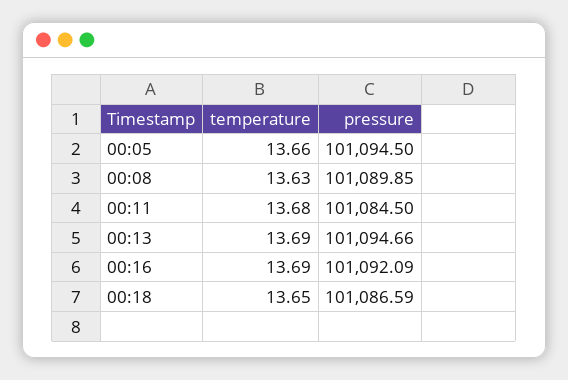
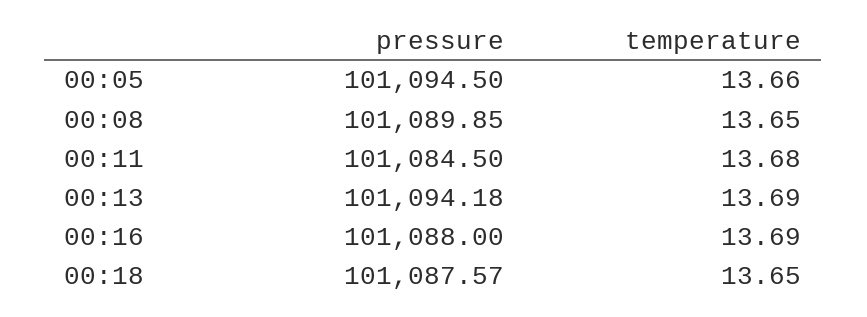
temperature, 00:08: 13.63 -> 13.65
pressure, 00:13: 101094.66 -> 101094.18
pressure, 00:16: 101092.09 -> 101088
pressure, 00:18: 101086.59 -> 101087.57

